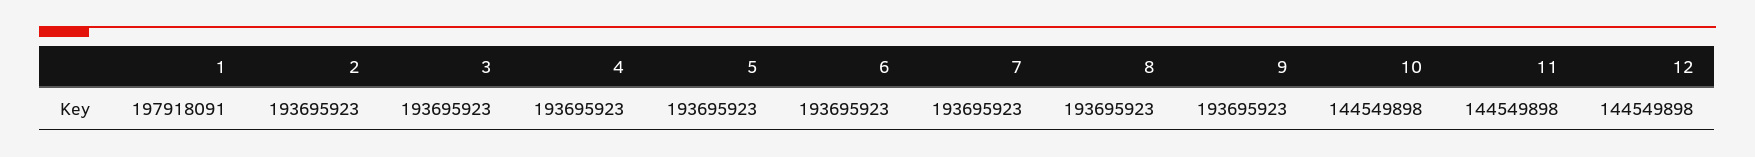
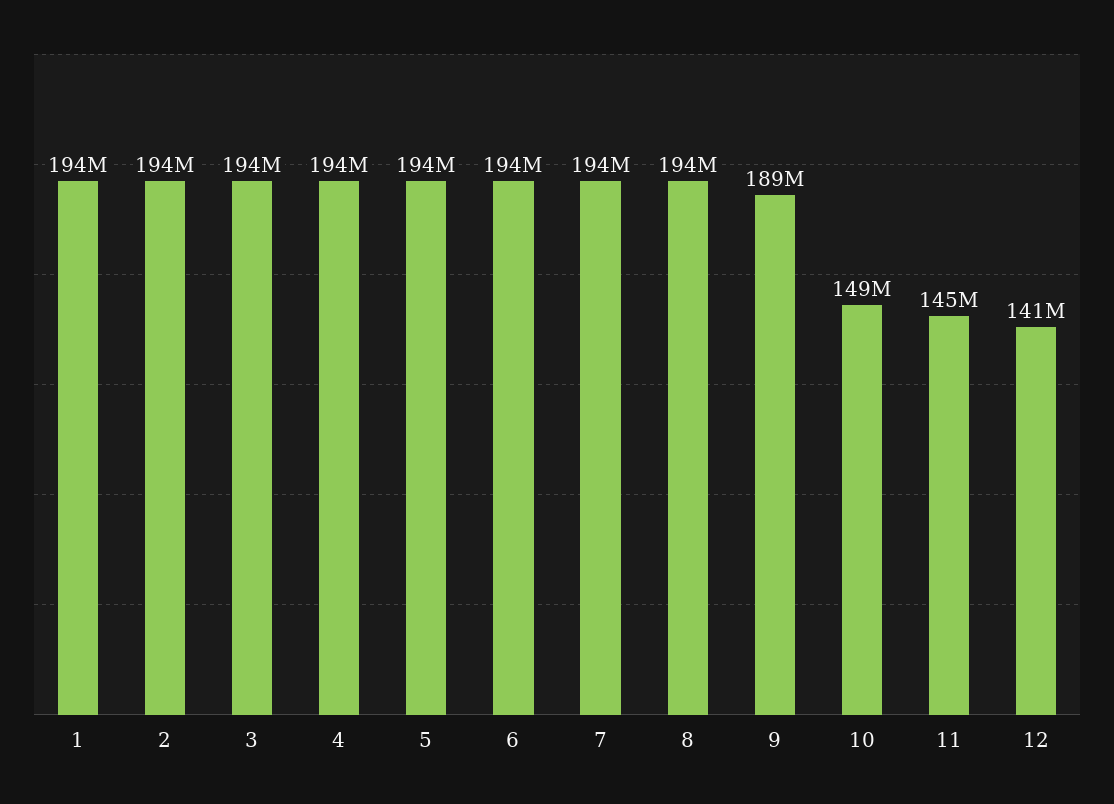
1: 197918091 -> 194000000
9: 193695923 -> 189000000
10: 144549898 -> 149000000
12: 144549898 -> 141000000

